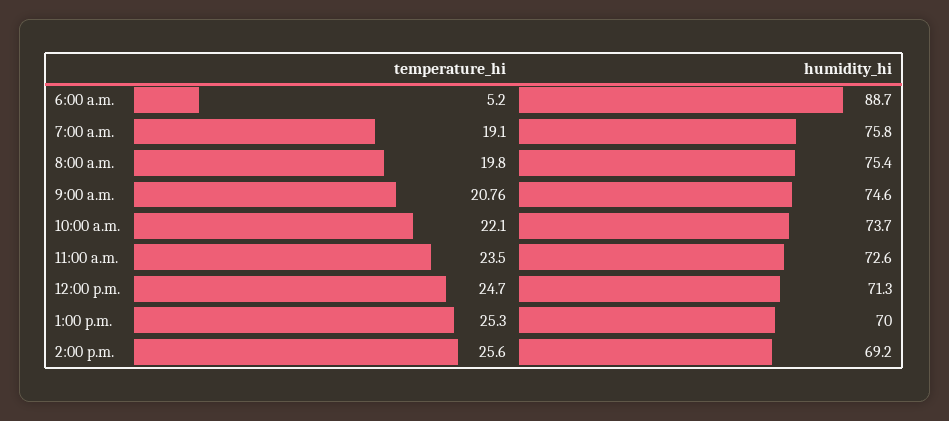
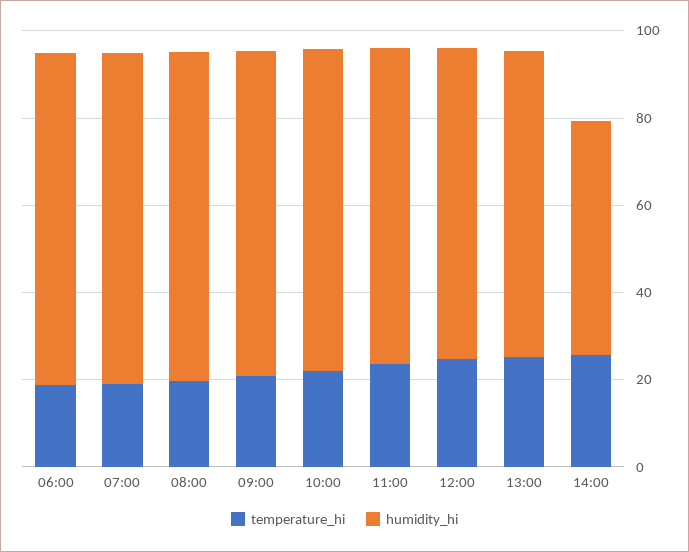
temperature_hi, 6:00 a.m.: 5.2 -> 20
humidity_hi, 6:00 a.m.: 88.7 -> 75
humidity_hi, 2:00 p.m.: 69.2 -> 55

